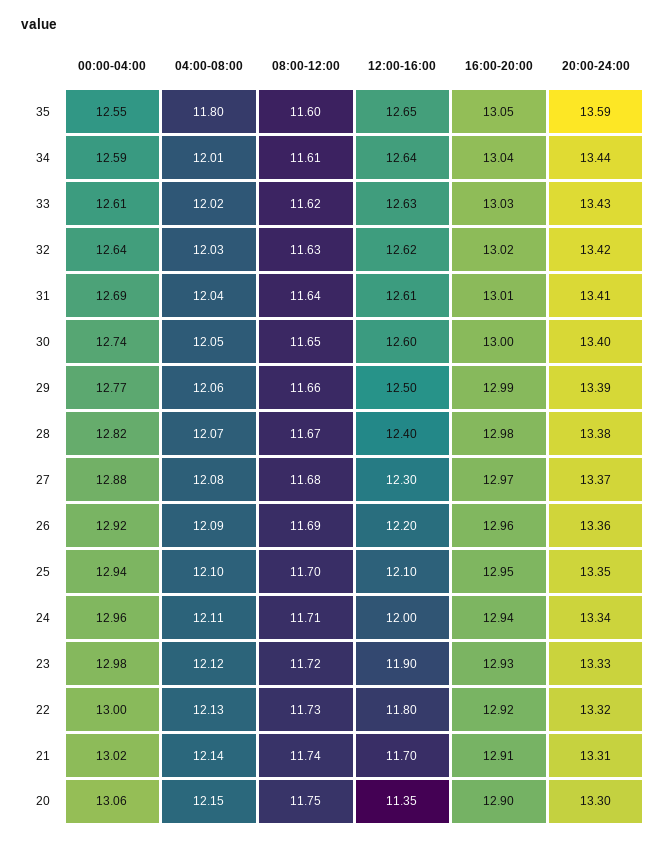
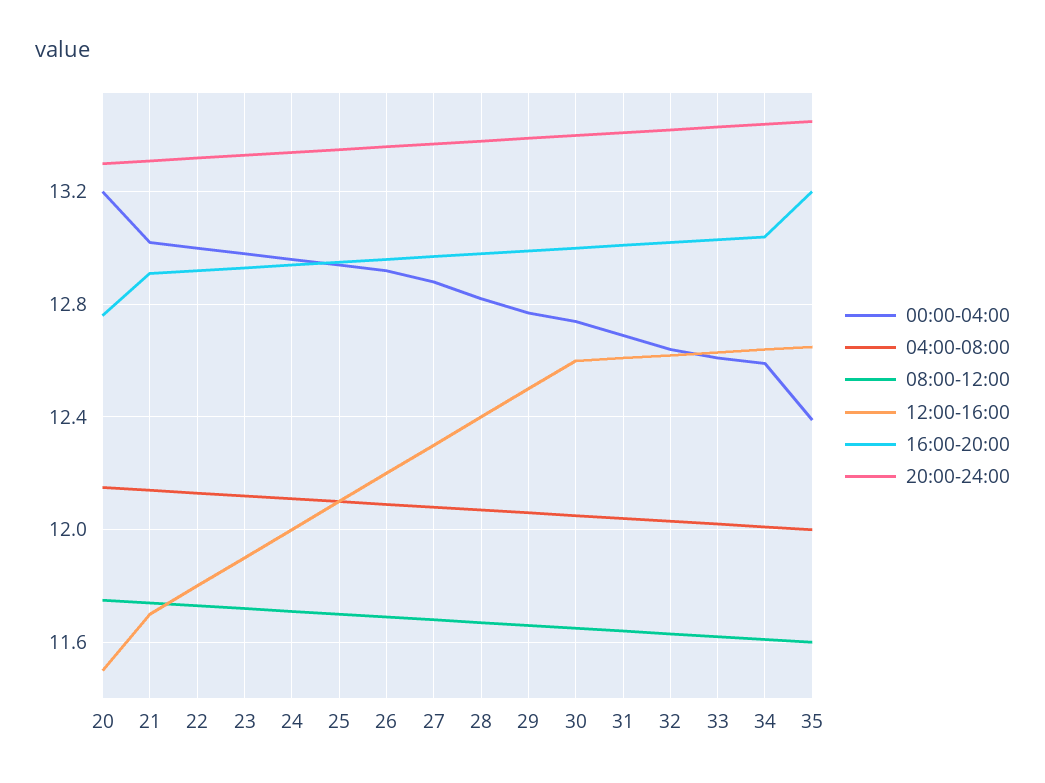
00:00-04:00, 35: 12.55 -> 12.4
04:00-08:00, 35: 11.8 -> 12
16:00-20:00, 35: 13.05 -> 13.2
20:00-24:00, 35: 13.59 -> 13.45
00:00-04:00, 20: 13.06 -> 13.2
12:00-16:00, 20: 11.35 -> 11.5
16:00-20:00, 20: 12.9 -> 12.75

